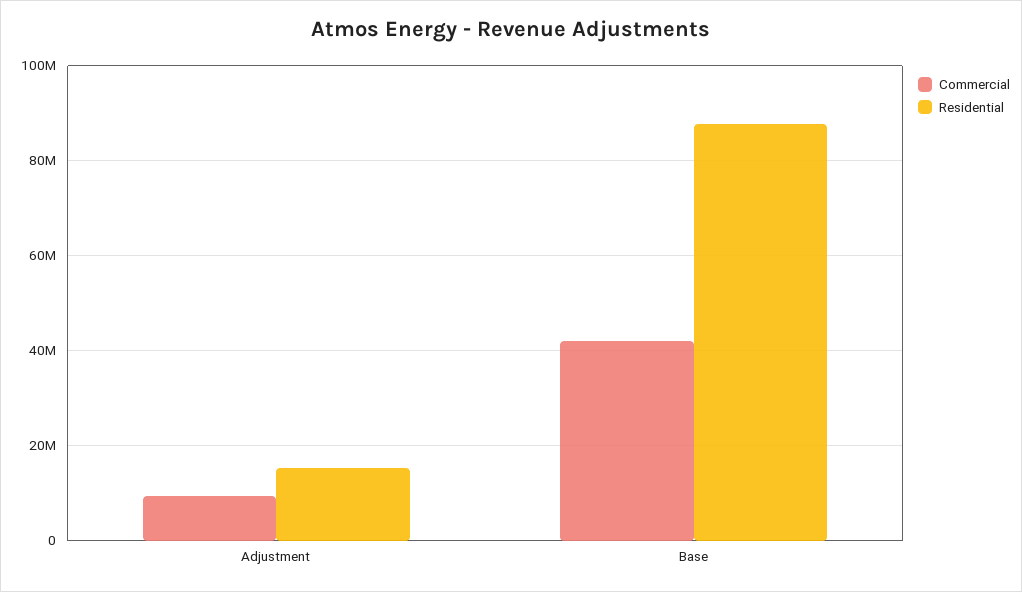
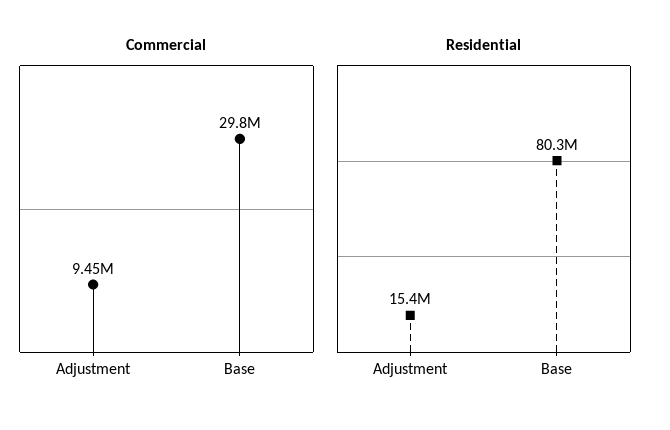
Commercial, Base: 42000000 -> 29800000
Residential, Base: 88000000 -> 80300000

